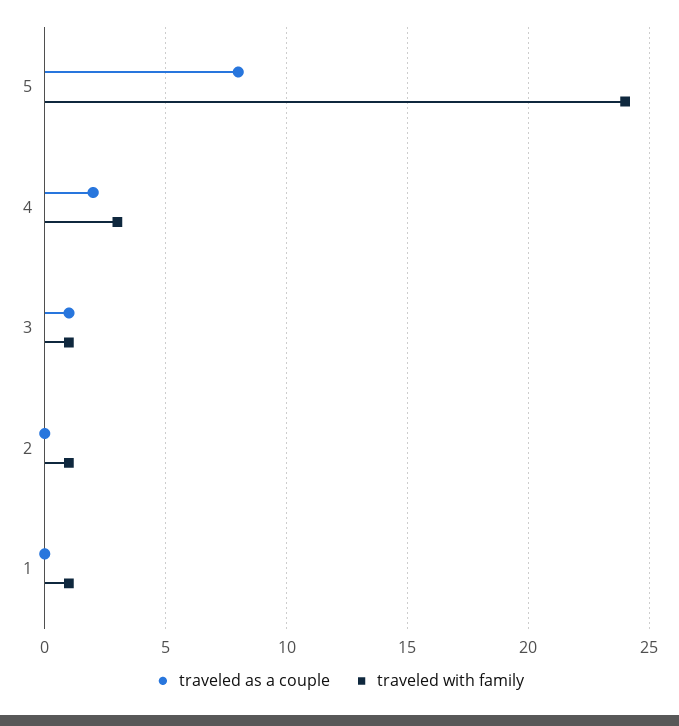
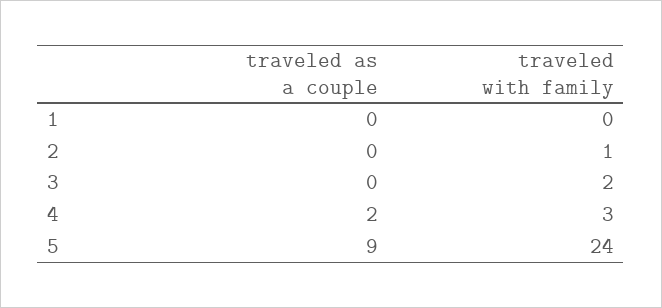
traveled as a couple, 5: 8 -> 9
traveled as a couple, 3: 1 -> 0
traveled with family, 3: 1 -> 2
traveled with family, 1: 1 -> 0

